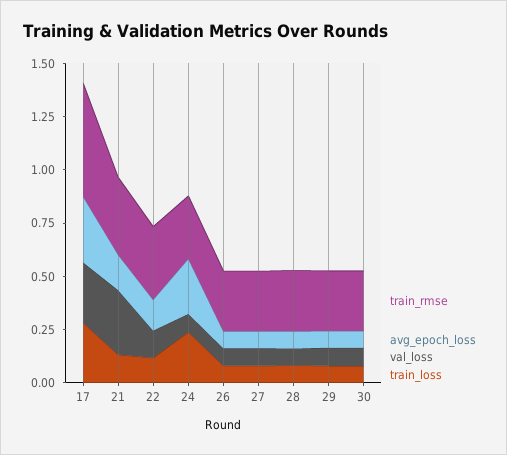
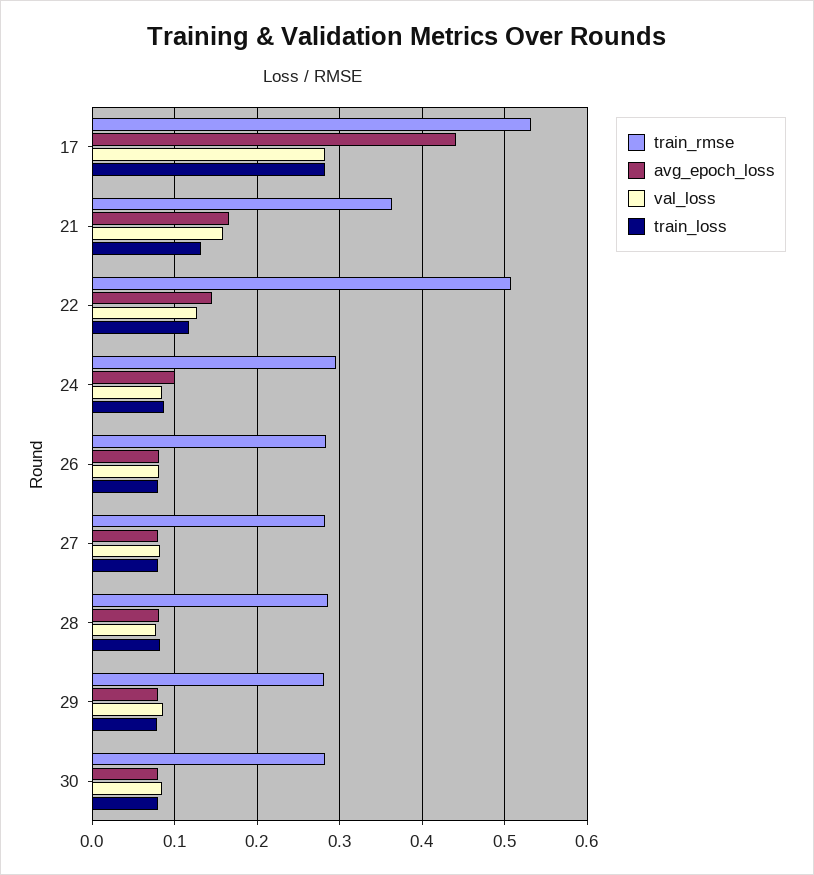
avg_epoch_loss, 17: 0.3 -> 0.44
val_loss, 21: 0.3 -> 0.16
train_rmse, 22: 0.35 -> 0.51
avg_epoch_loss, 24: 0.25 -> 0.1
train_loss, 24: 0.25 -> 0.09

